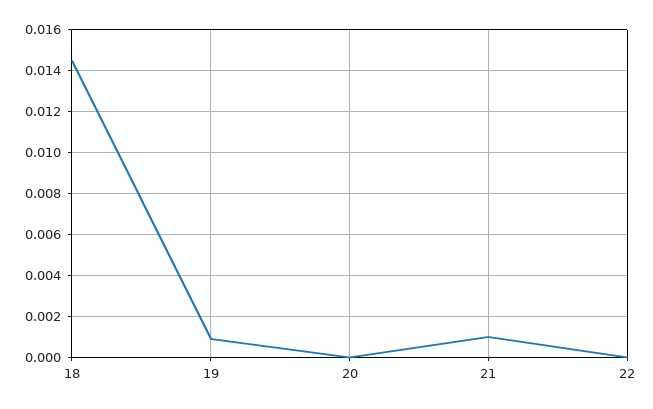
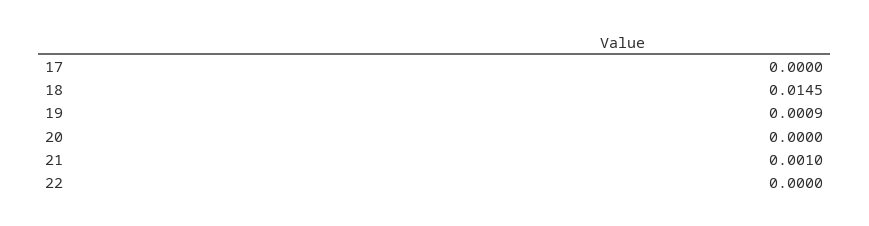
17: none -> 0

